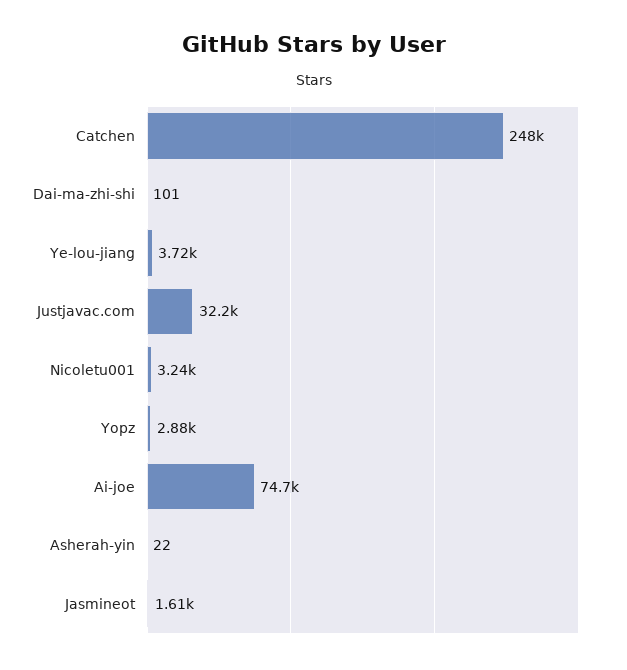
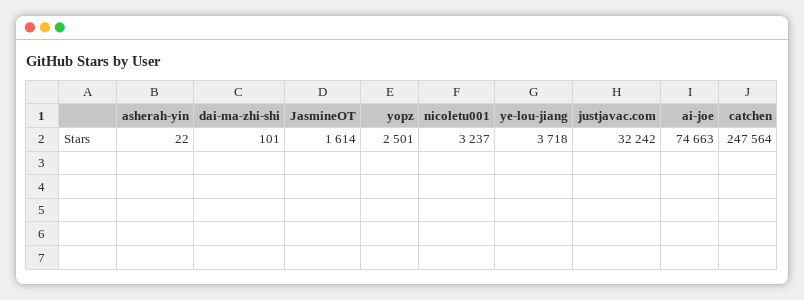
Yopz: 2880 -> 2501

